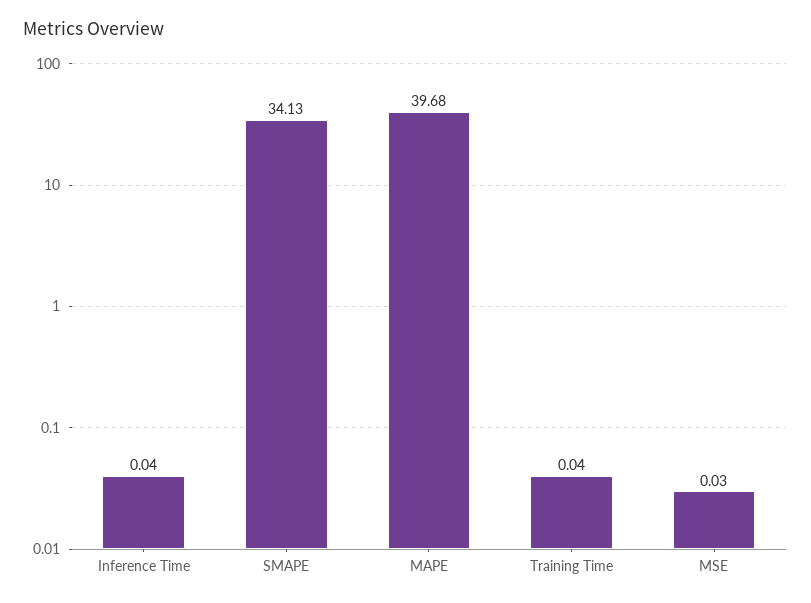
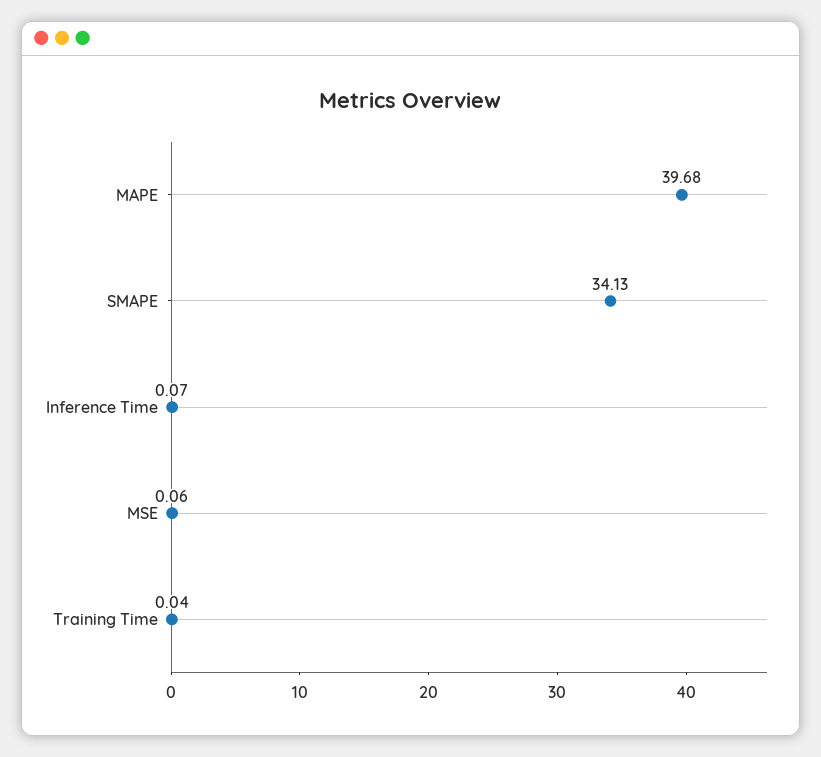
Inference Time: 0.04 -> 0.07
MSE: 0.03 -> 0.06

